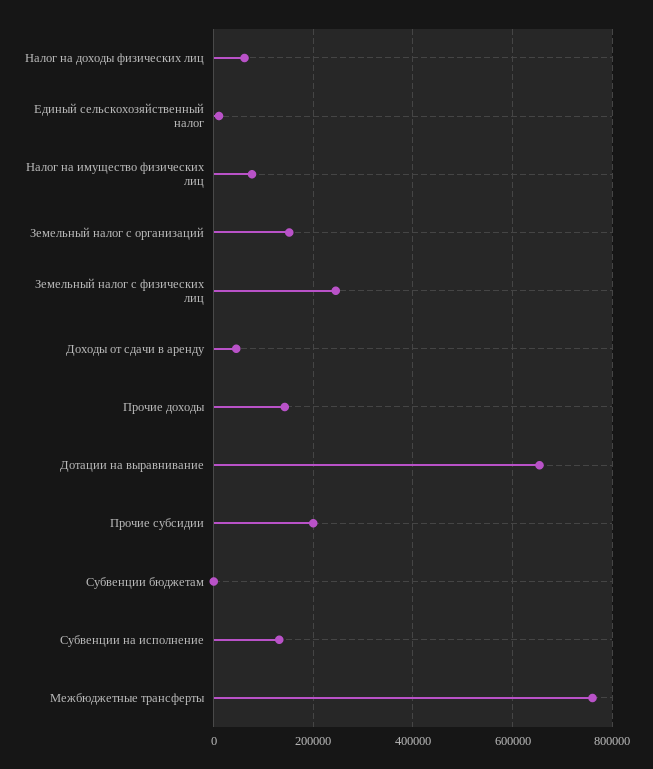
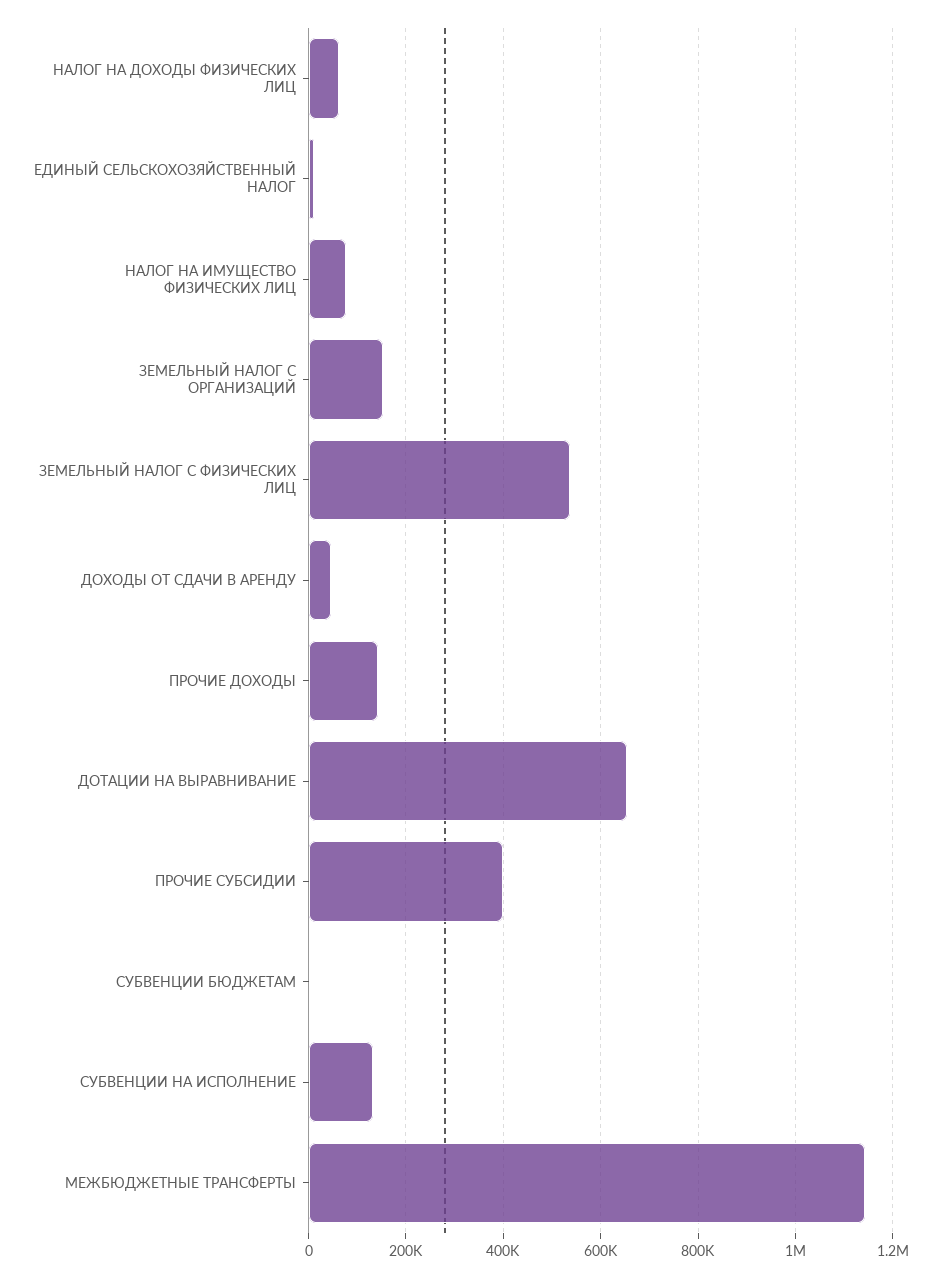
Земельный налог с физических лиц: 240000 -> 540000
Прочие субсидии: 200000 -> 400000
Межбюджетные трансферты: 760000 -> 1140000

